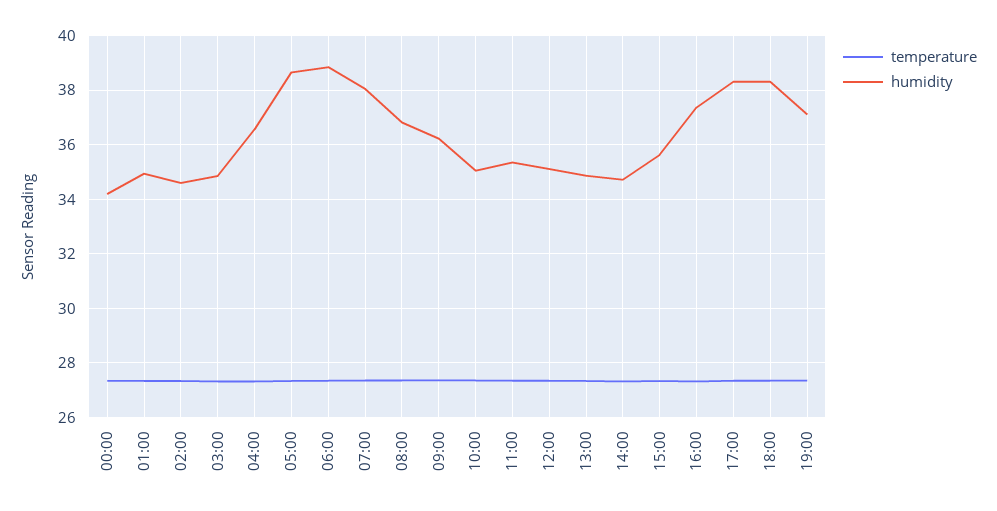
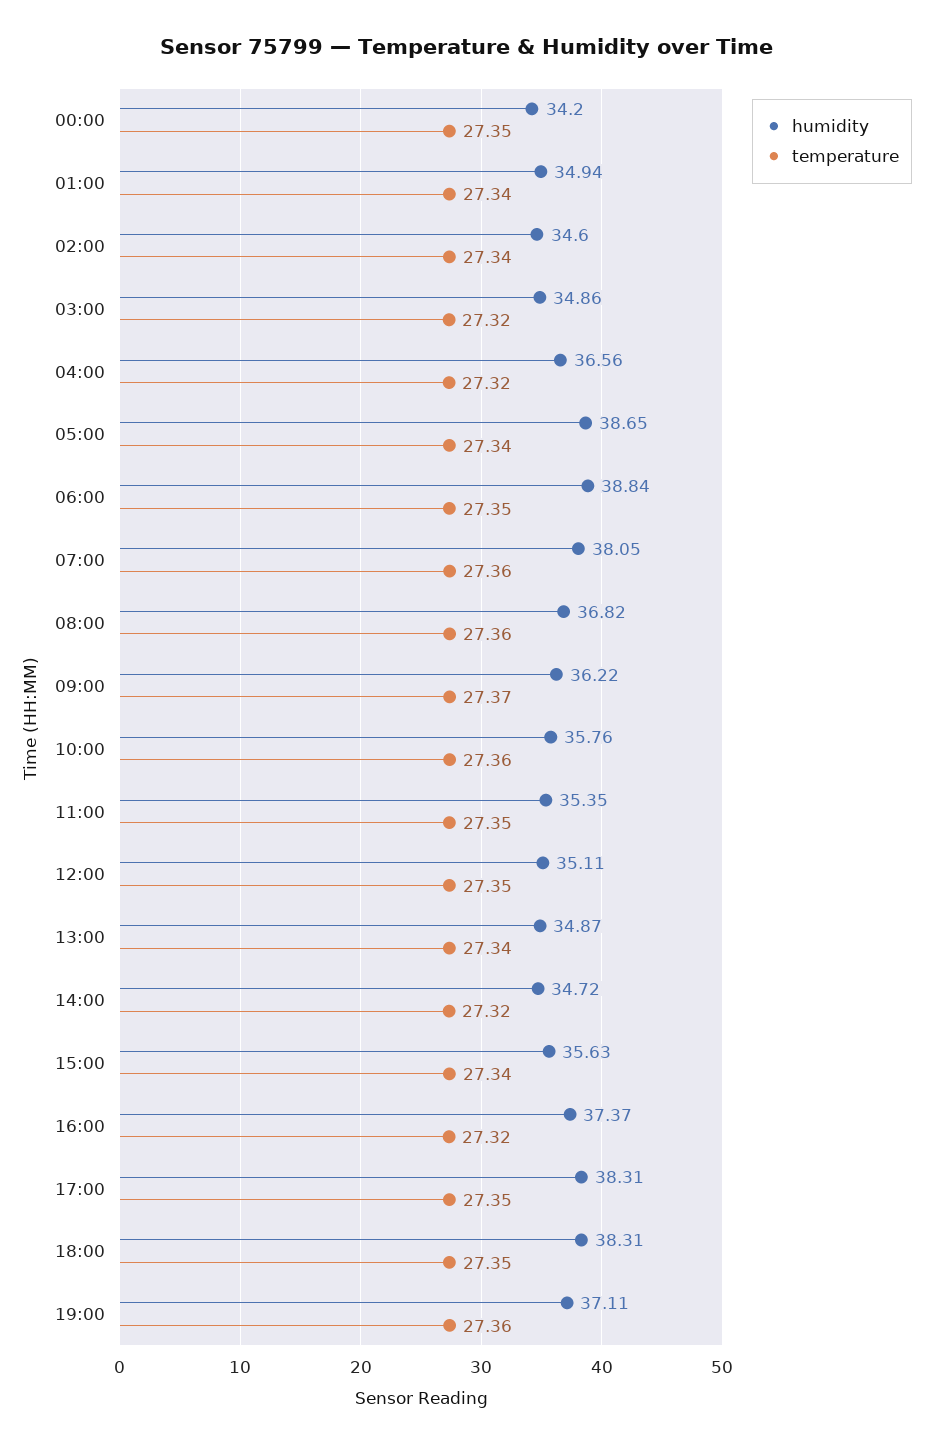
humidity, 10:00: 35 -> 35.76

